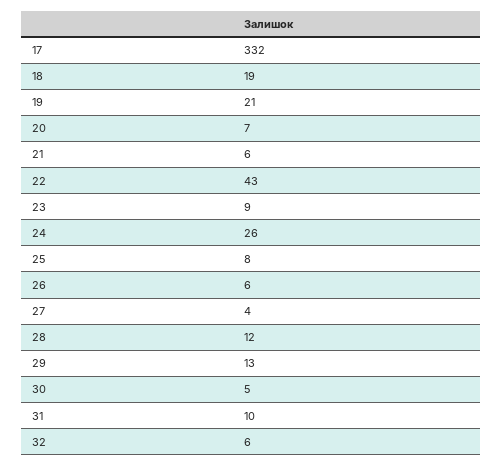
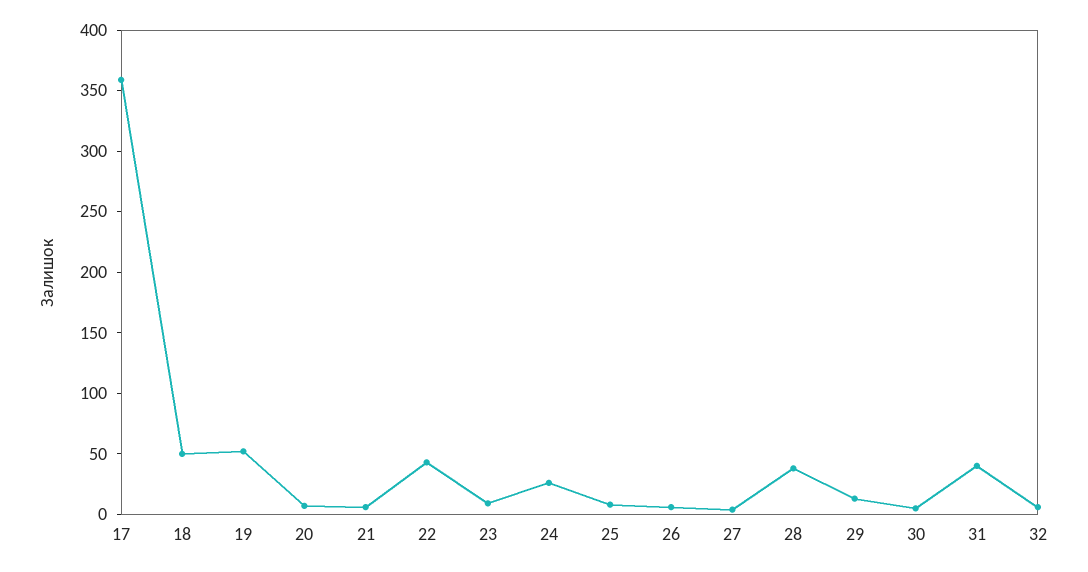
17: 332 -> 360
18: 19 -> 50
19: 21 -> 50
28: 12 -> 40
31: 10 -> 40

